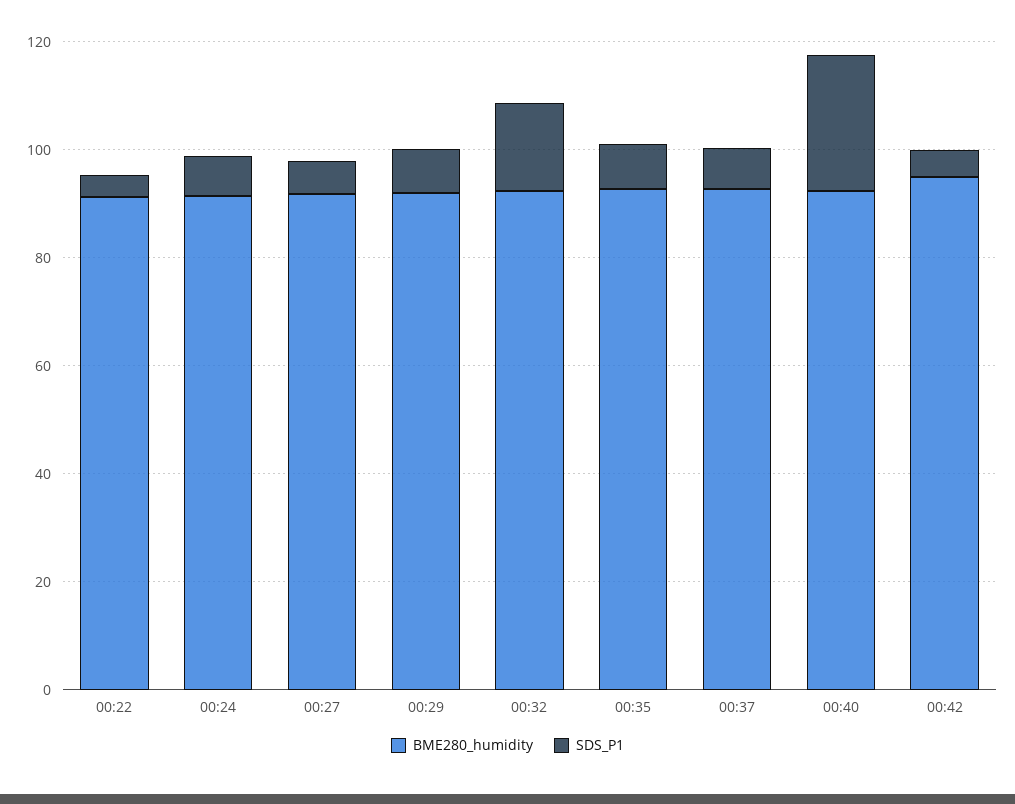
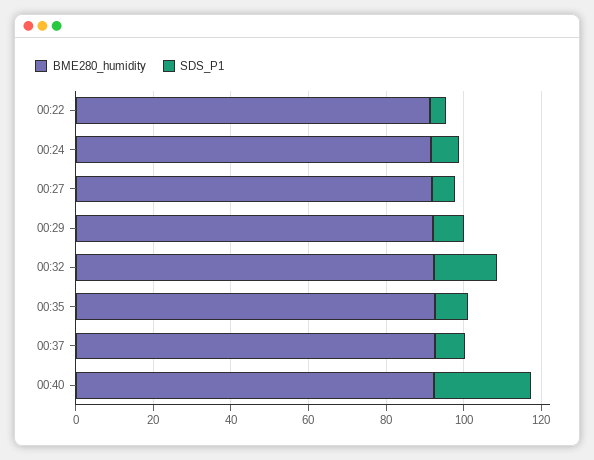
BME280_humidity, 00:42: 95 -> none
SDS_P1, 00:42: 5 -> none

